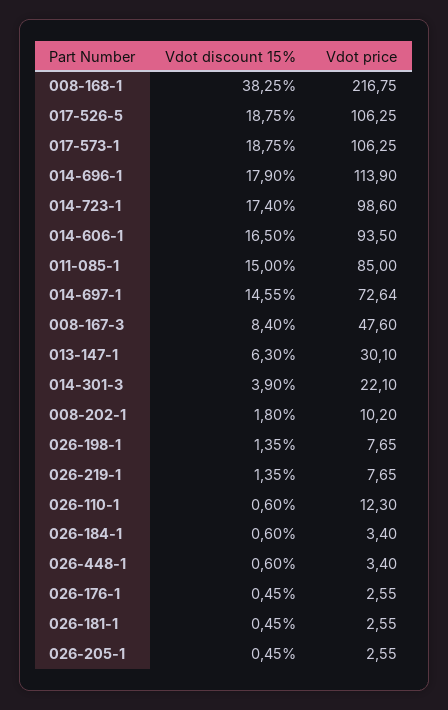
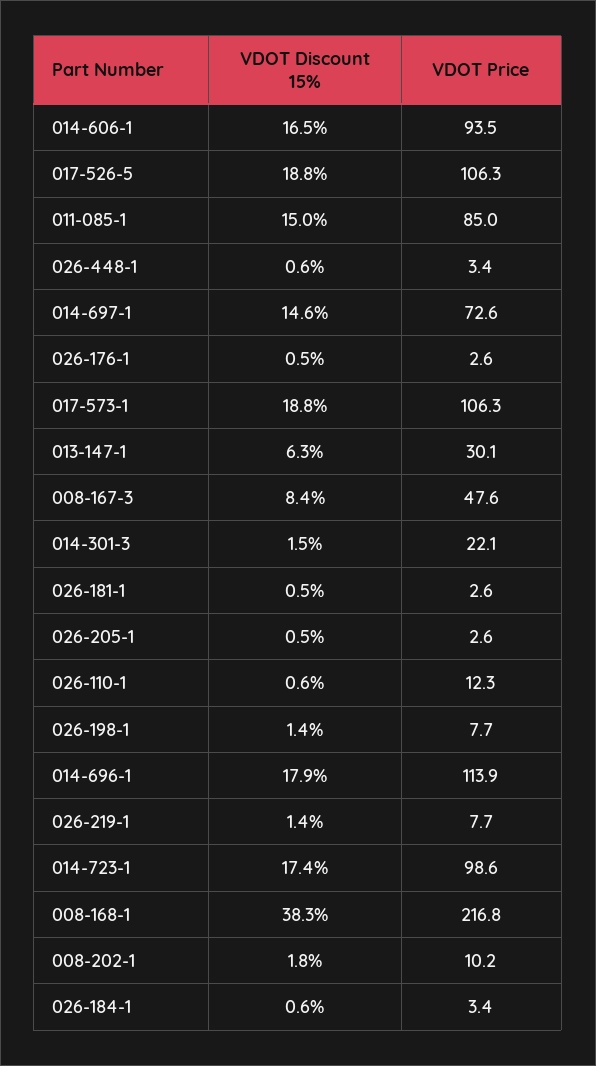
Vdot discount 15%, 014-301-3: 3.9 -> 1.5

